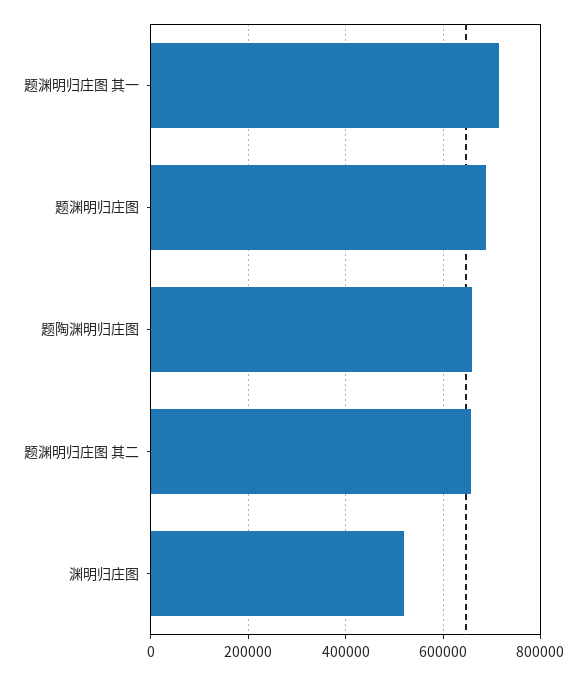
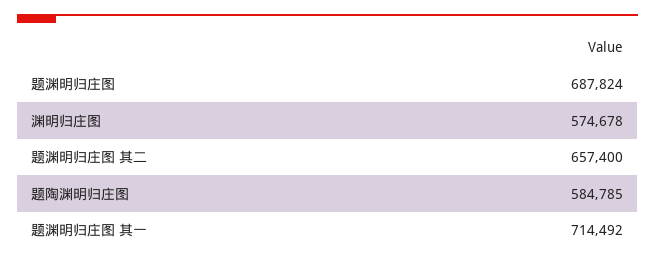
题陶渊明归庄图: 660000 -> 584785
渊明归庄图: 520000 -> 574678

